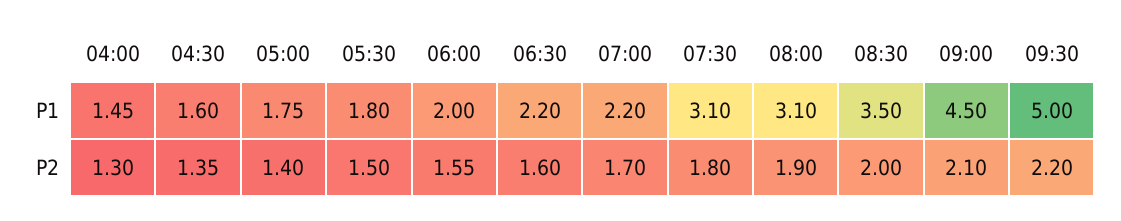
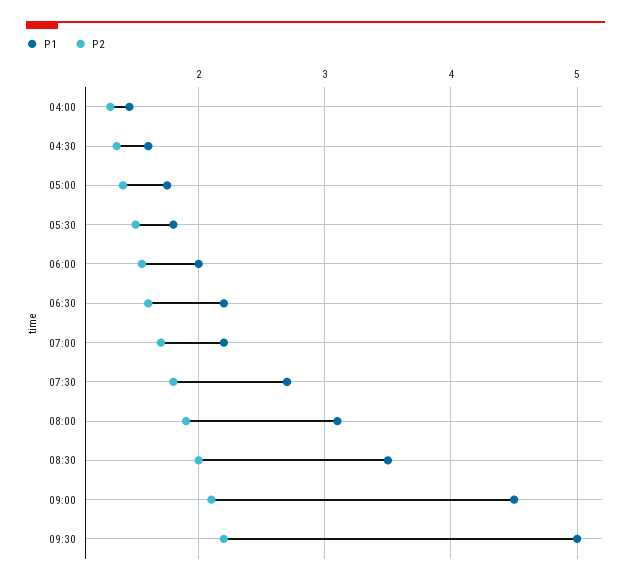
P1, 07:30: 3.1 -> 2.7

